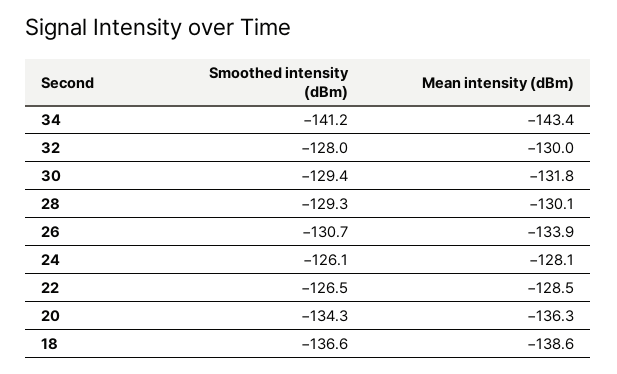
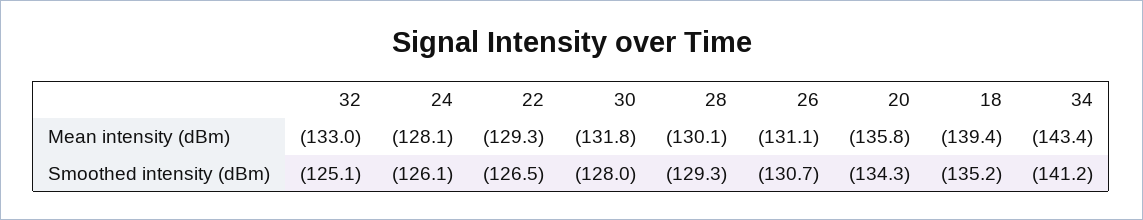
Smoothed intensity (dBm), 32: -128 -> -125.1
Mean intensity (dBm), 32: -130 -> -133
Smoothed intensity (dBm), 30: -129.4 -> -128
Mean intensity (dBm), 26: -133.9 -> -131.1
Mean intensity (dBm), 22: -128.5 -> -129.3
Mean intensity (dBm), 20: -136.3 -> -135.8
Smoothed intensity (dBm), 18: -136.6 -> -135.2
Mean intensity (dBm), 18: -138.6 -> -139.4

